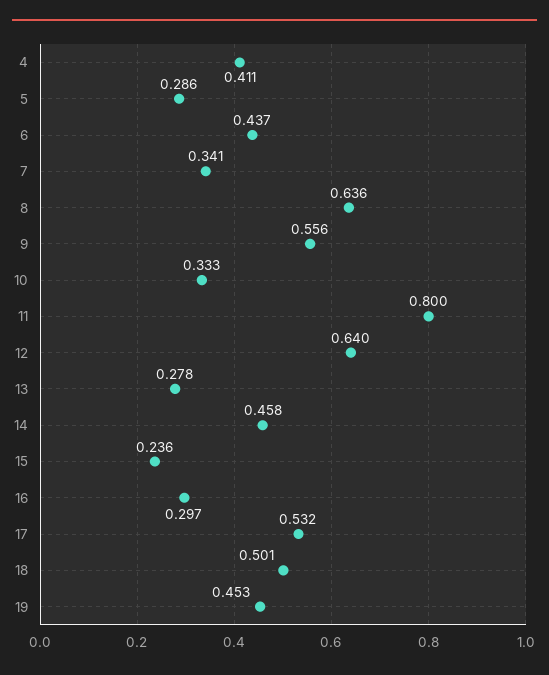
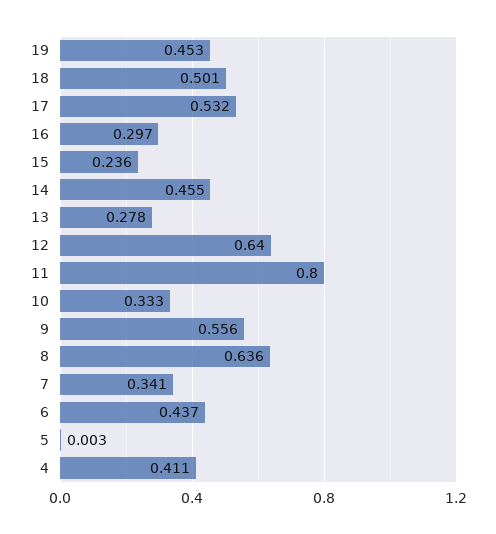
5: 0.286 -> 0.003
14: 0.458 -> 0.455

